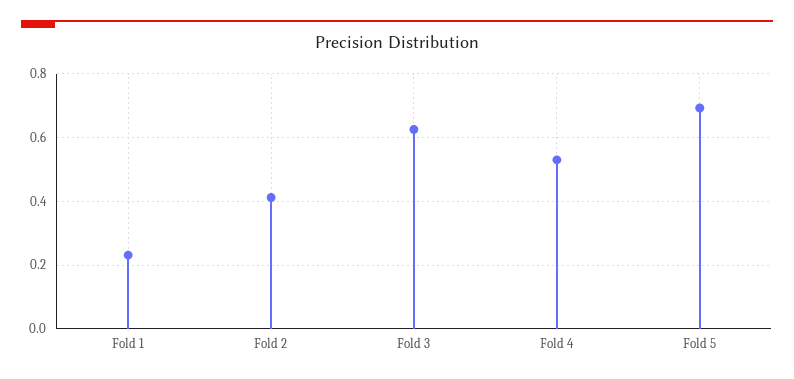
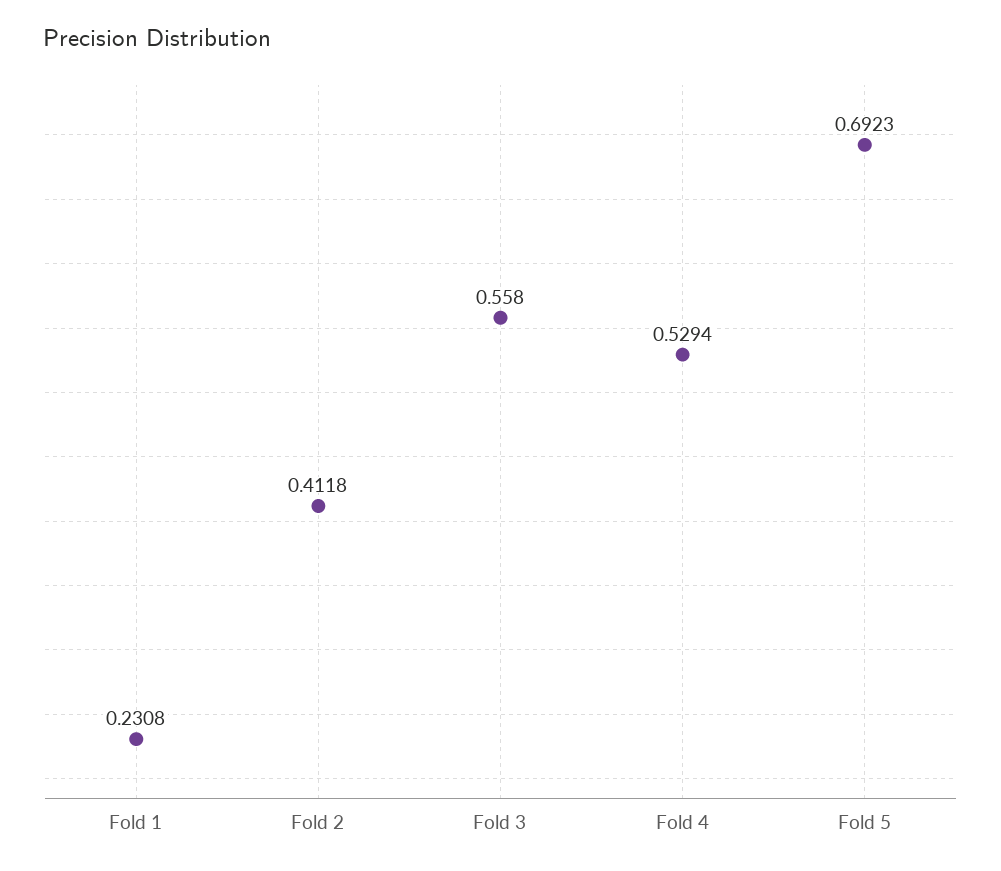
Fold 3: 0.62 -> 0.558

